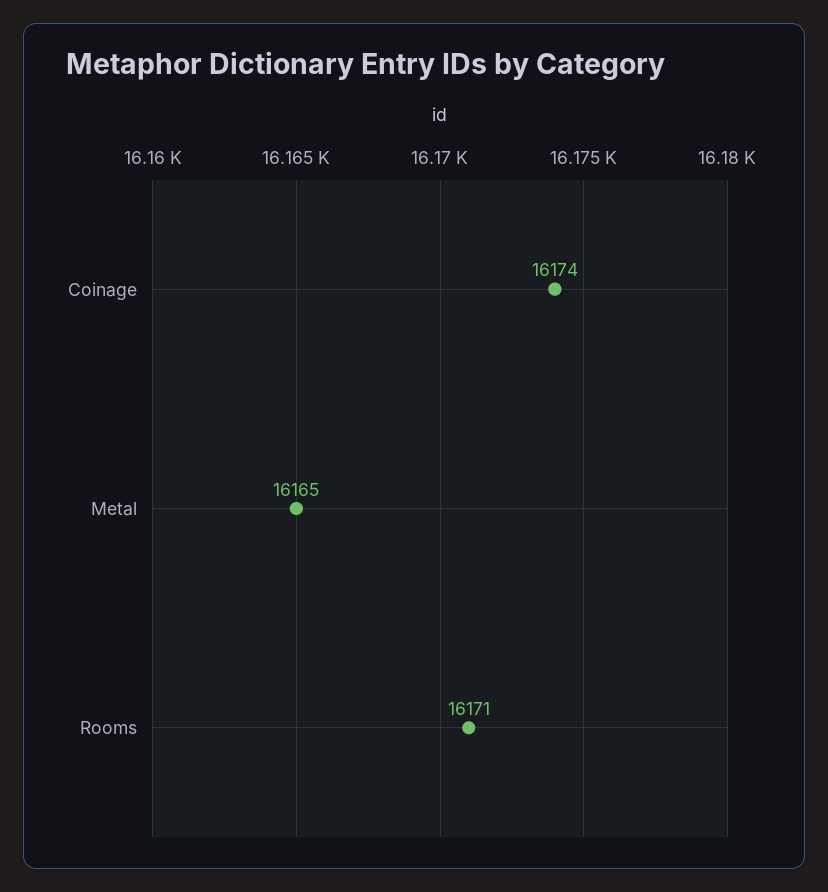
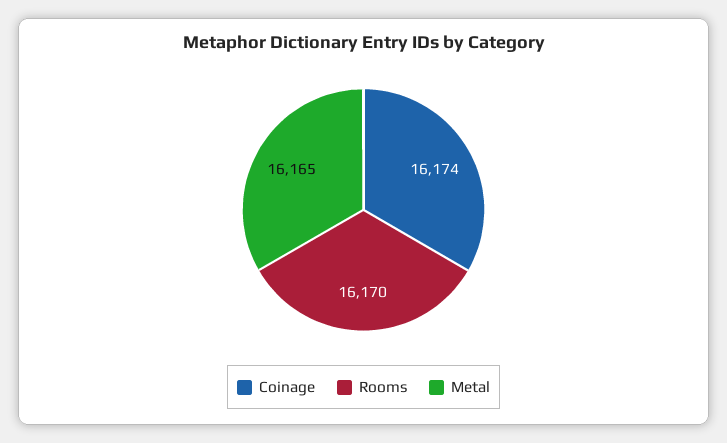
Rooms: 16171 -> 16170

